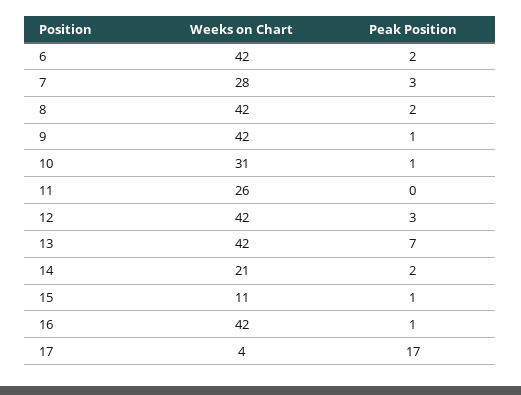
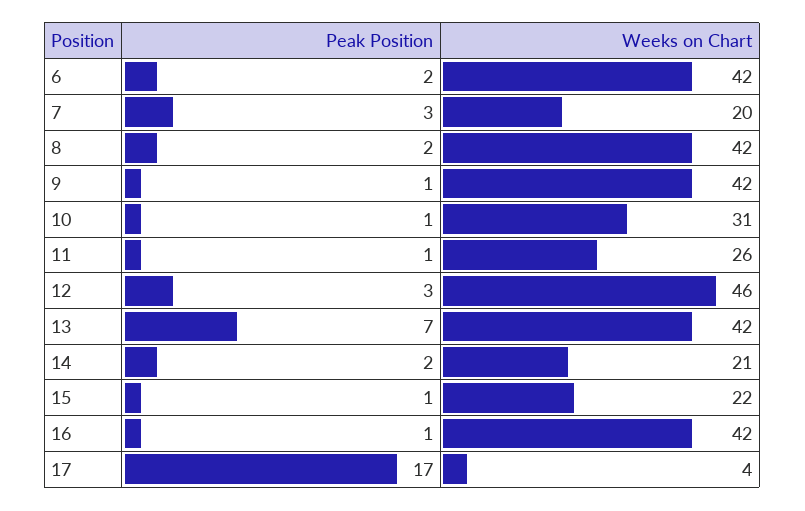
Weeks on Chart, 7: 28 -> 20
Peak Position, 11: 0 -> 1
Weeks on Chart, 12: 42 -> 46
Weeks on Chart, 15: 11 -> 22

